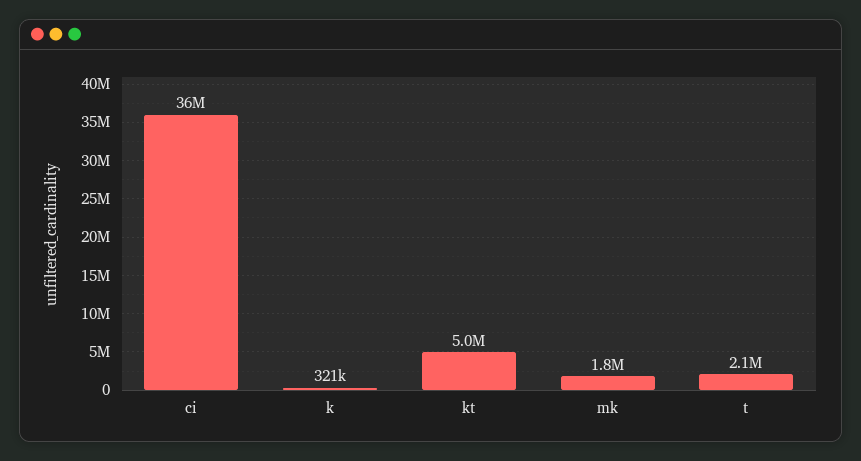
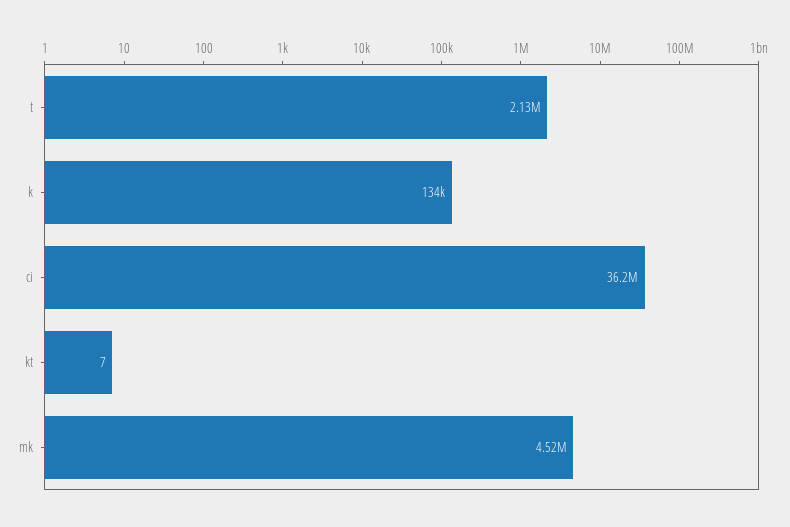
k: 321000 -> 134000
kt: 5000000 -> 7
mk: 1800000 -> 4520000

